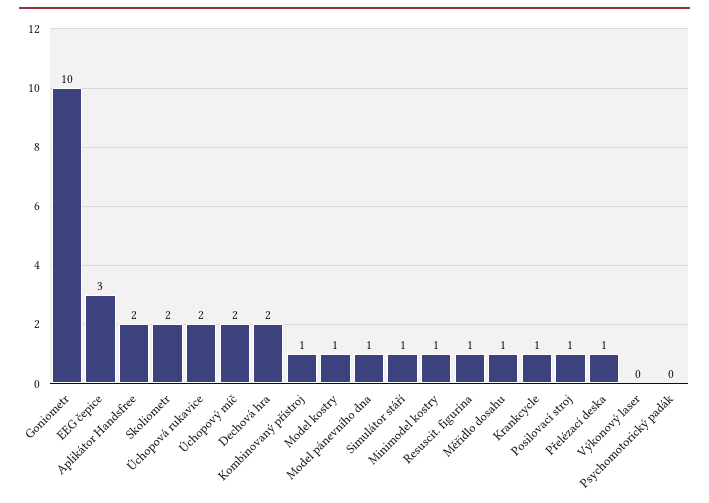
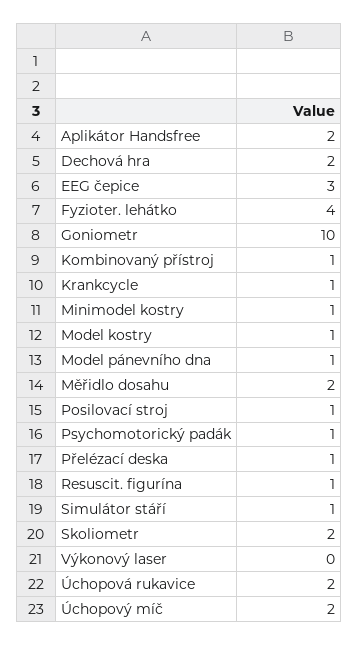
Měřidlo dosahu: 1 -> 2
Psychomotorický padák: 0 -> 1
Fyzioter. lehátko: none -> 4

